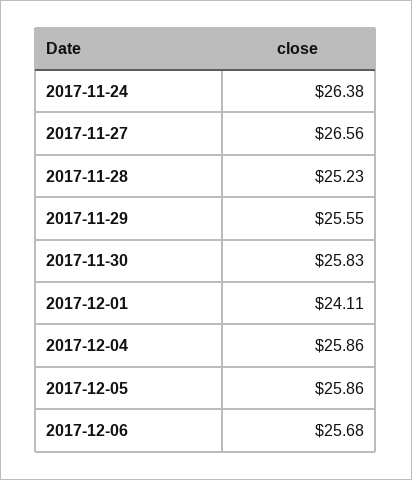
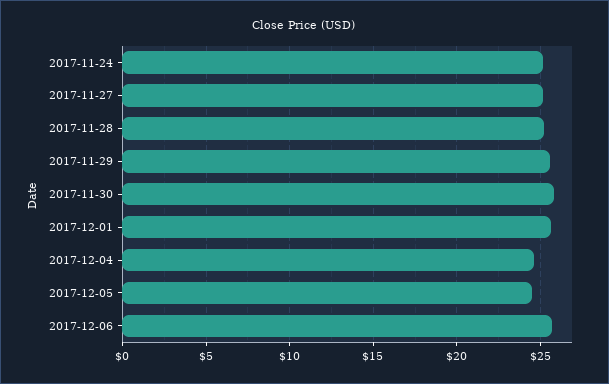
2017-11-24: 26.38 -> 25
2017-11-27: 26.56 -> 25
2017-12-01: 24.11 -> 25.5
2017-12-04: 25.86 -> 24.5
2017-12-05: 25.86 -> 24.5

